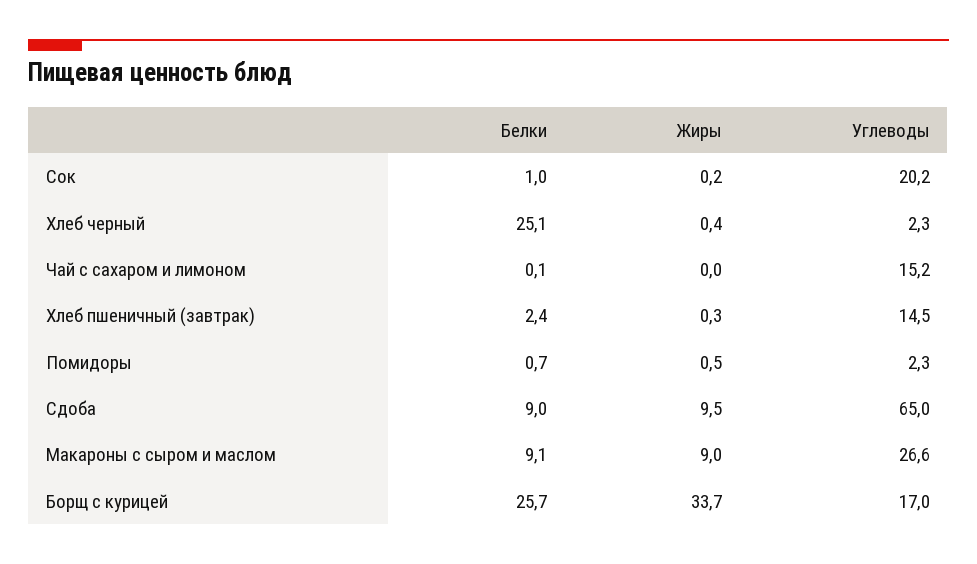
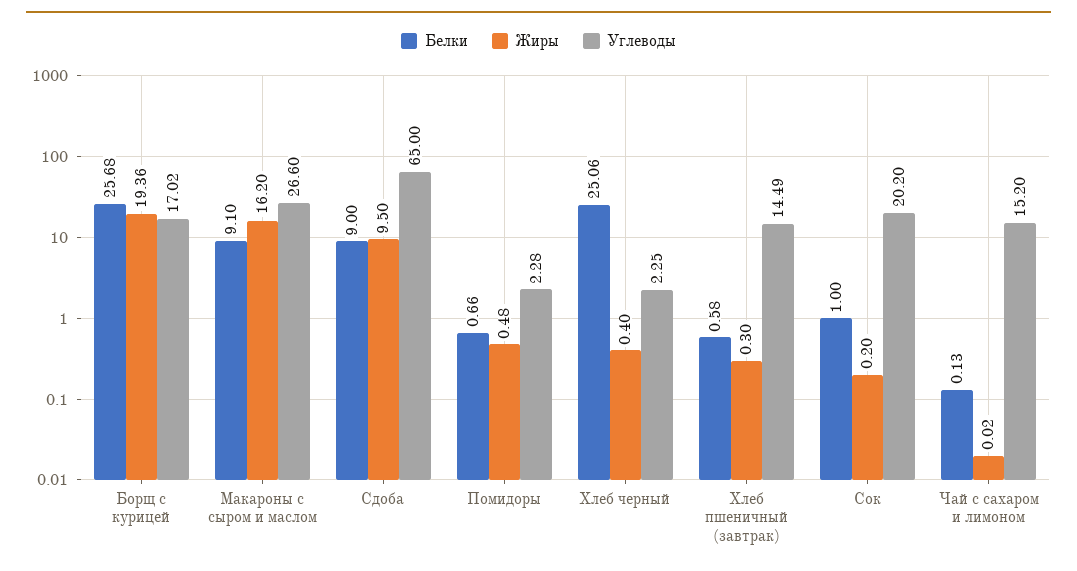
Белки, Хлеб пшеничный (завтрак): 2.4 -> 0.58
Жиры, Макароны с сыром и маслом: 9 -> 16.2
Жиры, Борщ с курицей: 33.7 -> 19.36

